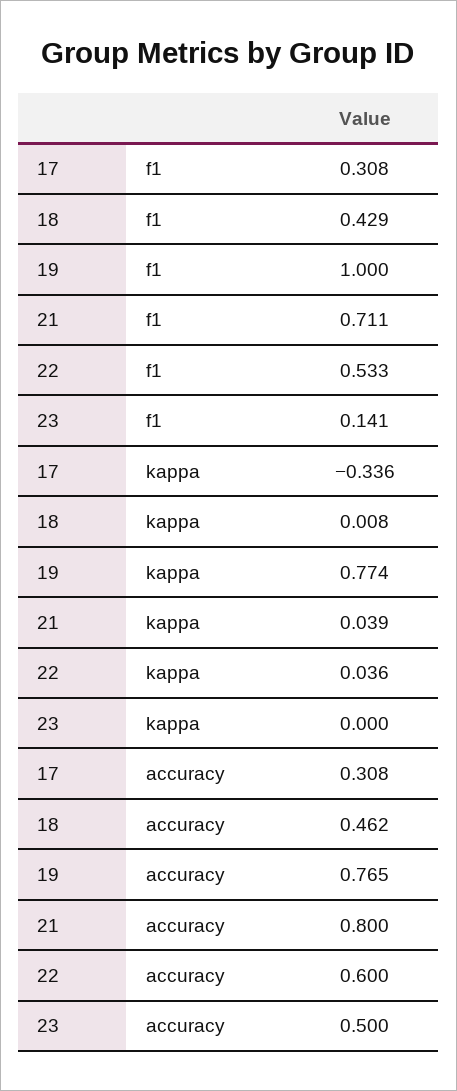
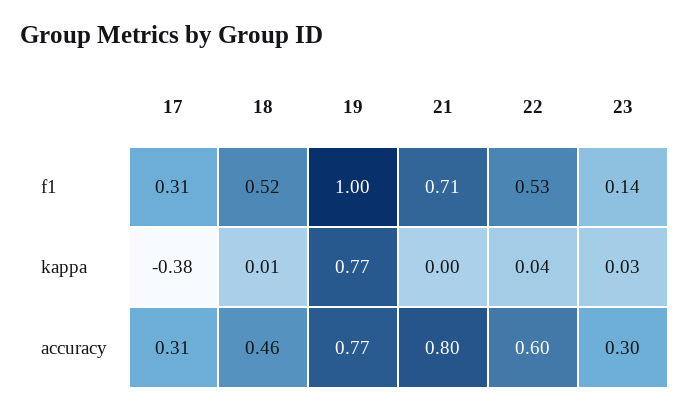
18, f1: 0.429 -> 0.52
17, kappa: -0.336 -> -0.38
21, kappa: 0.039 -> 0
23, kappa: 0 -> 0.03
23, accuracy: 0.5 -> 0.3

